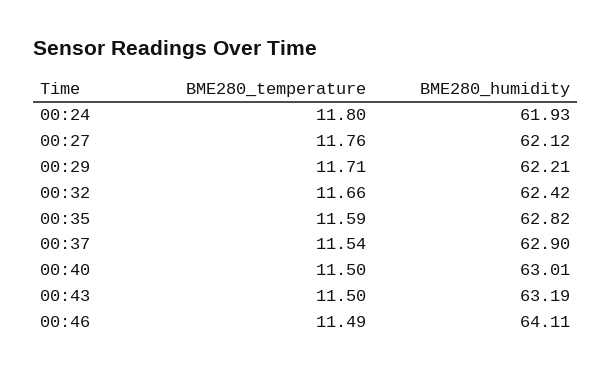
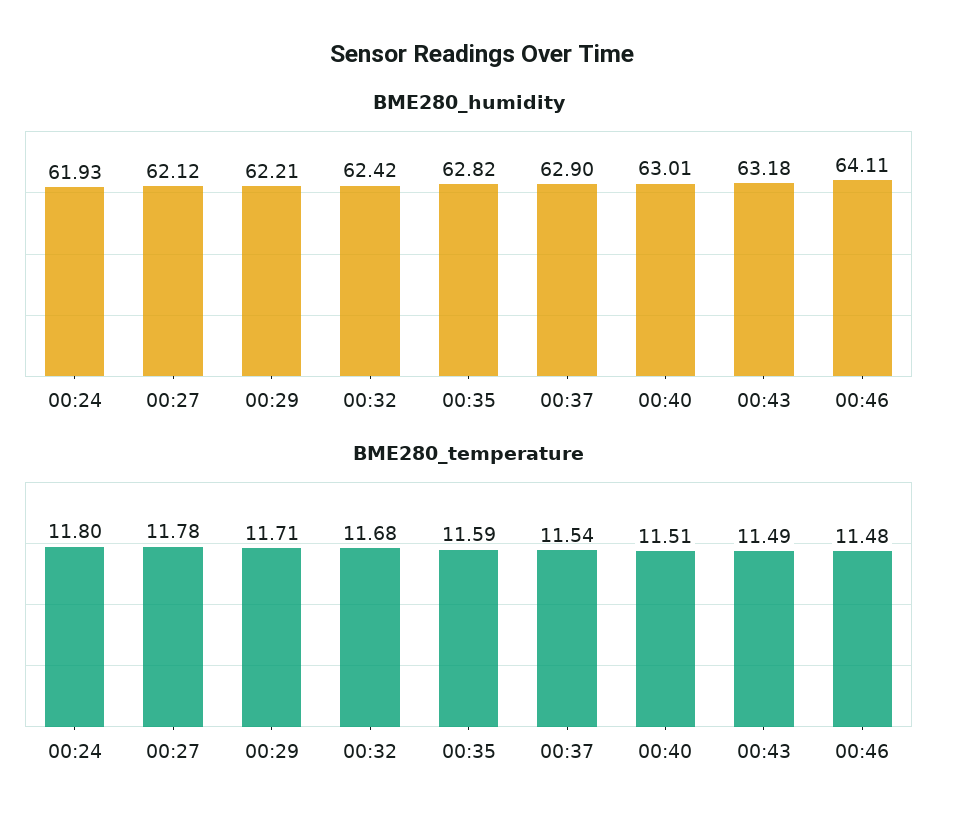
BME280_temperature, 00:27: 11.76 -> 11.78
BME280_temperature, 00:32: 11.66 -> 11.68
BME280_temperature, 00:40: 11.5 -> 11.51
BME280_temperature, 00:43: 11.5 -> 11.49
BME280_humidity, 00:43: 63.19 -> 63.18
BME280_temperature, 00:46: 11.49 -> 11.48

